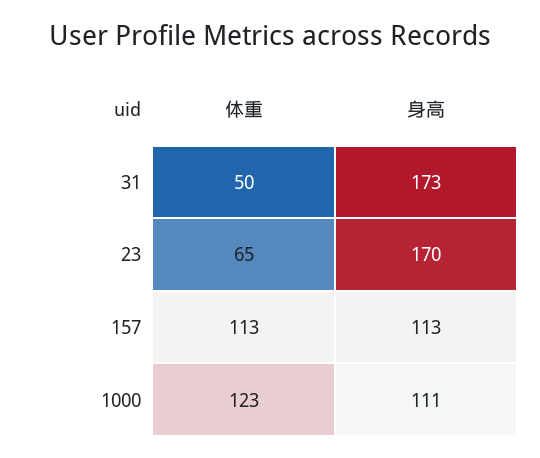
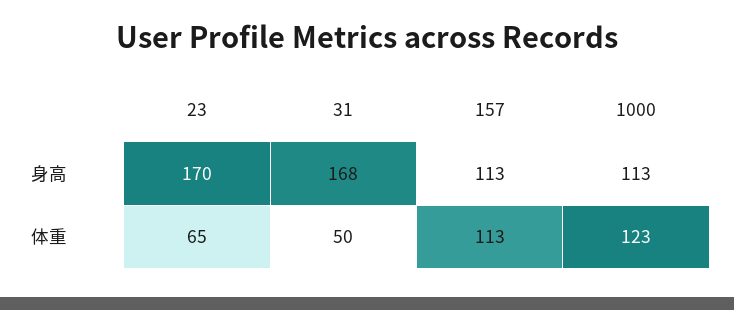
身高, 31: 173 -> 168
身高, 1000: 111 -> 113

